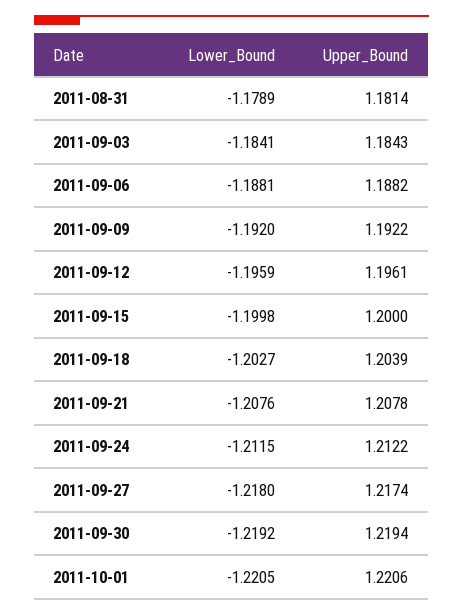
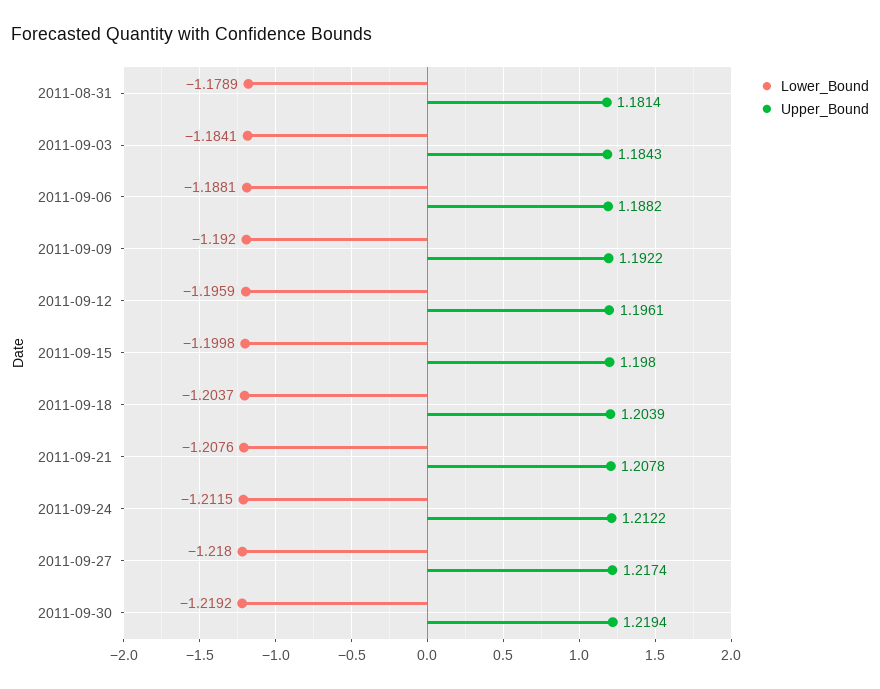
Upper_Bound, 2011-09-15: 1.2 -> 1.198
Lower_Bound, 2011-09-18: -1.2027 -> -1.2037
Lower_Bound, 2011-10-01: -1.2205 -> none
Upper_Bound, 2011-10-01: 1.2206 -> none

